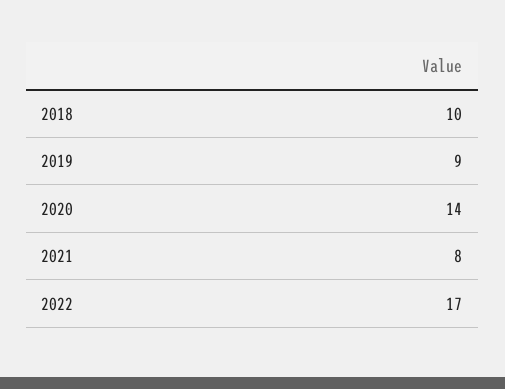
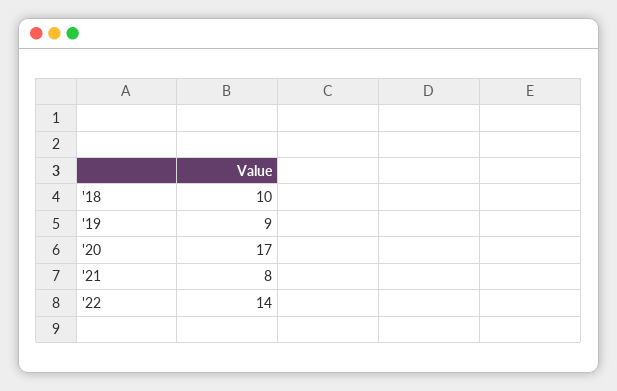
2020: 14 -> 17
2022: 17 -> 14

